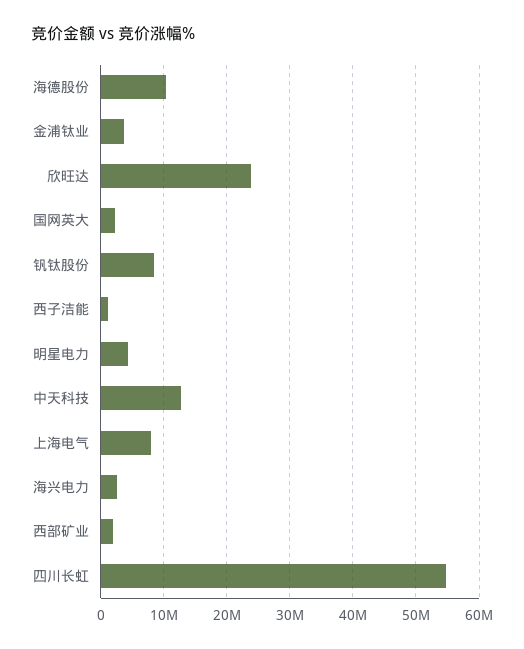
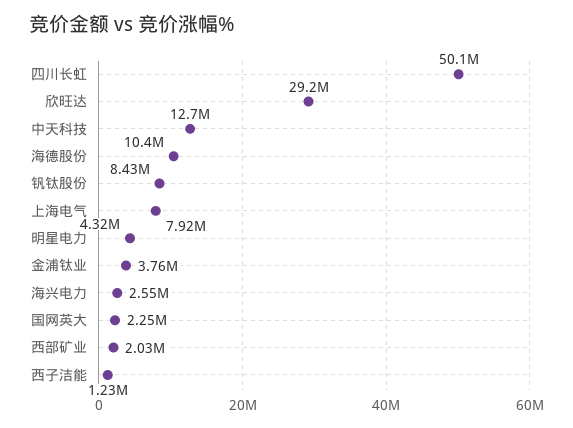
欣旺达: 24000000 -> 29200000
四川长虹: 55000000 -> 50100000

